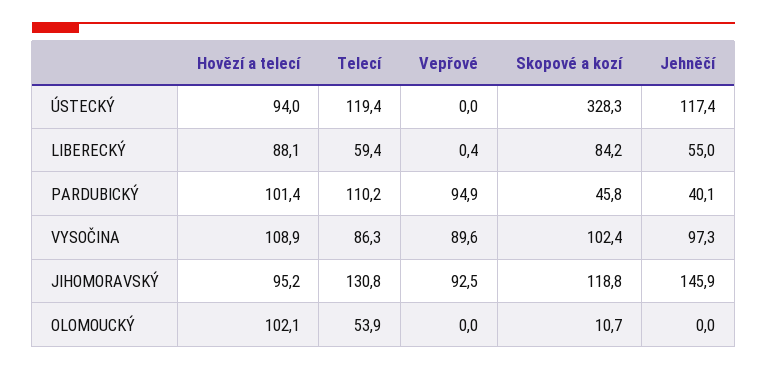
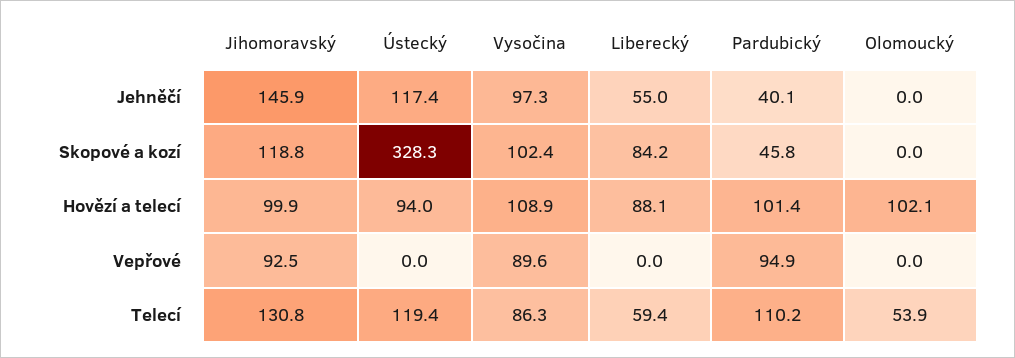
Vepřové, LIBERECKÝ: 0.4 -> 0
Hovězí a telecí, JIHOMORAVSKÝ: 95.2 -> 99.9
Skopové a kozí, OLOMOUCKÝ: 10.7 -> 0

